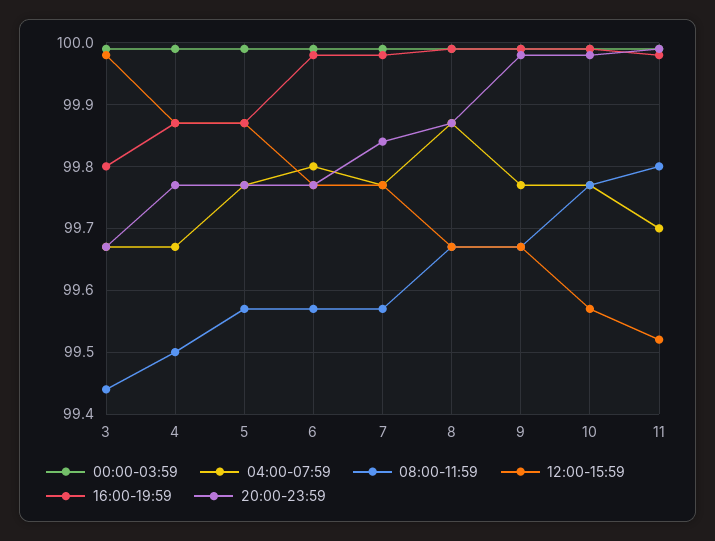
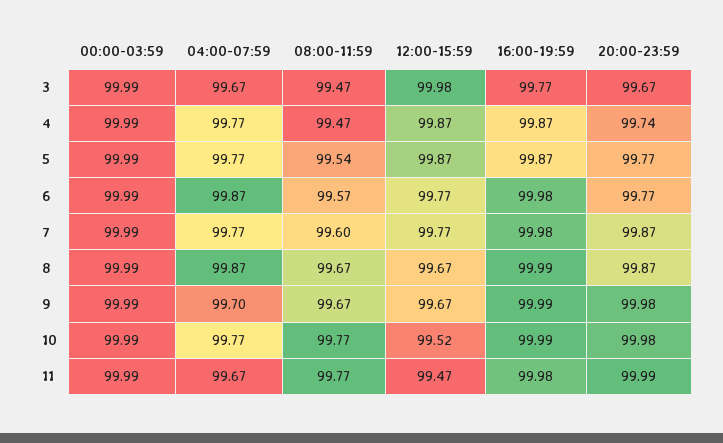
08:00-11:59, 3: 99.44 -> 99.47
16:00-19:59, 3: 99.8 -> 99.77
04:00-07:59, 4: 99.67 -> 99.77
08:00-11:59, 4: 99.5 -> 99.47
20:00-23:59, 4: 99.77 -> 99.74
08:00-11:59, 5: 99.57 -> 99.54
04:00-07:59, 6: 99.8 -> 99.87
08:00-11:59, 7: 99.57 -> 99.6
20:00-23:59, 7: 99.84 -> 99.87
04:00-07:59, 9: 99.77 -> 99.7
12:00-15:59, 10: 99.57 -> 99.52
04:00-07:59, 11: 99.7 -> 99.67
08:00-11:59, 11: 99.8 -> 99.77
12:00-15:59, 11: 99.52 -> 99.47

